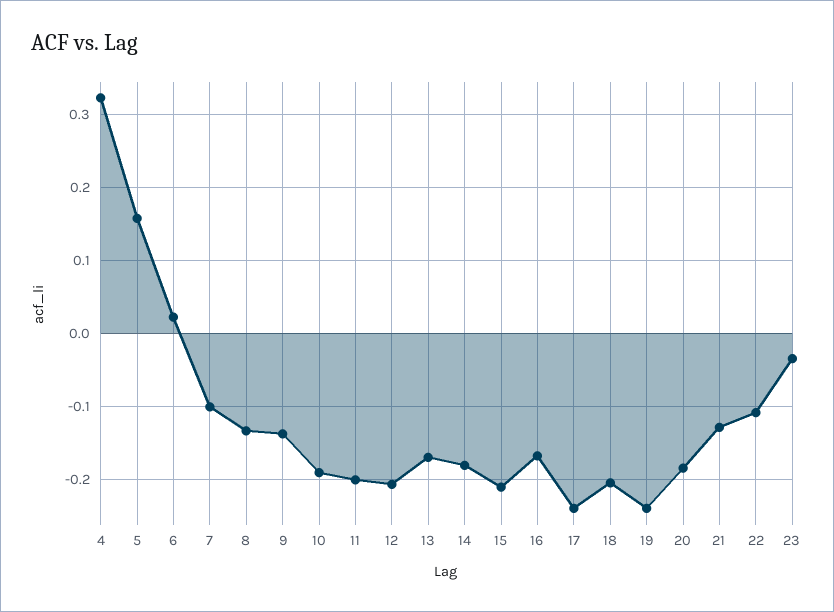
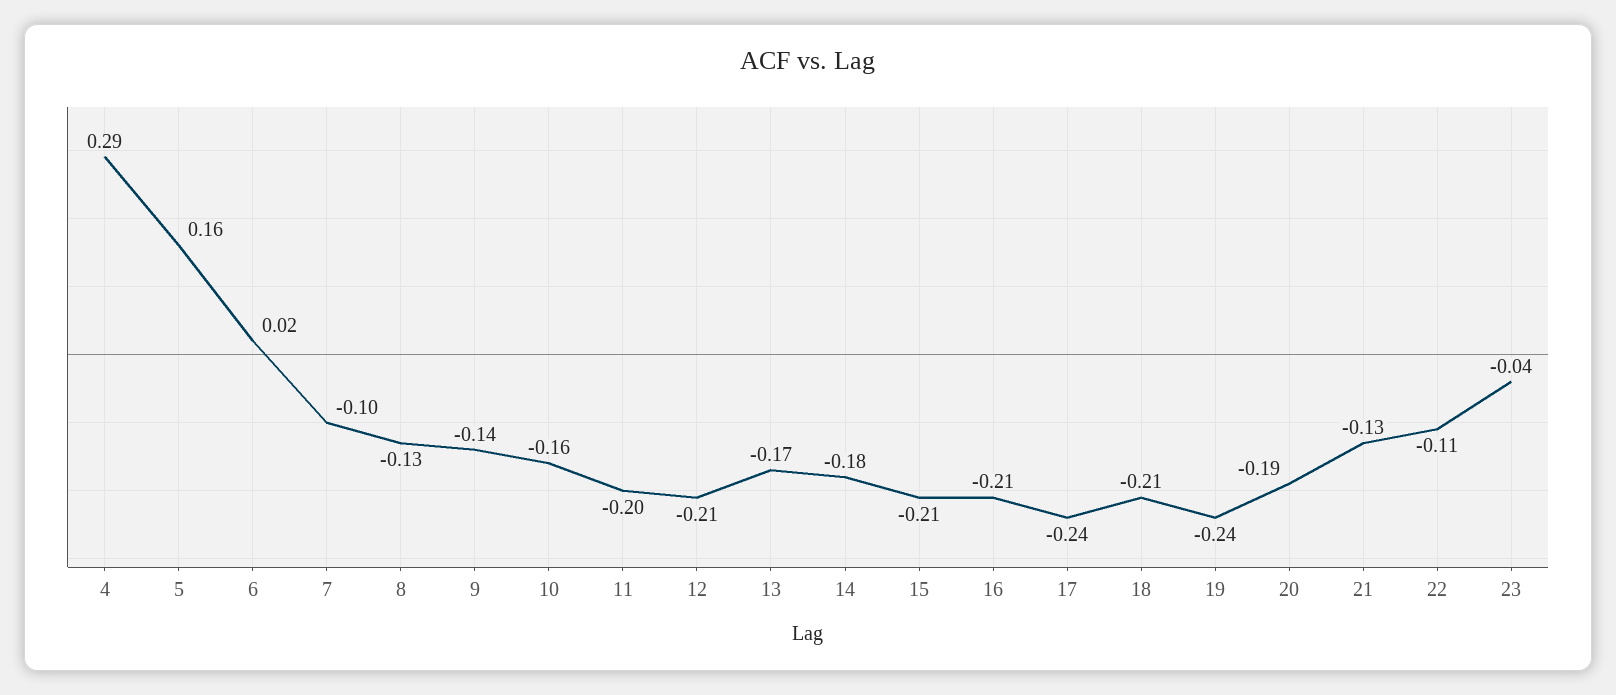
4: 0.32 -> 0.29
10: -0.19 -> -0.16
16: -0.17 -> -0.21

